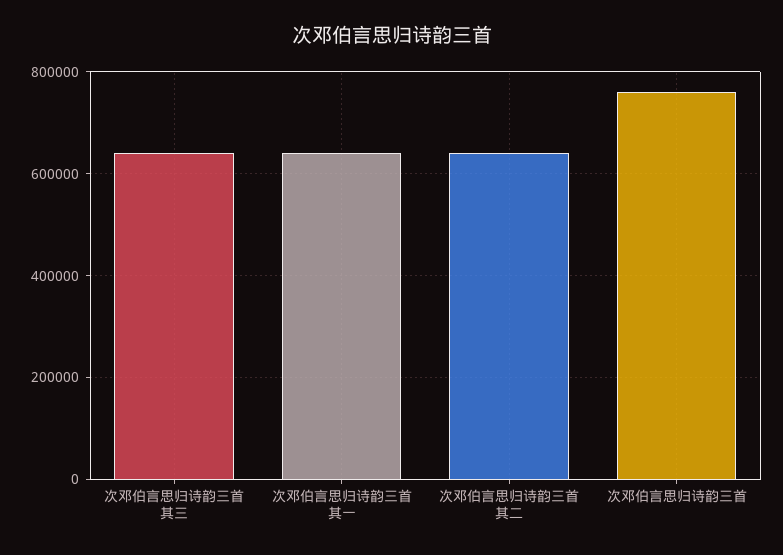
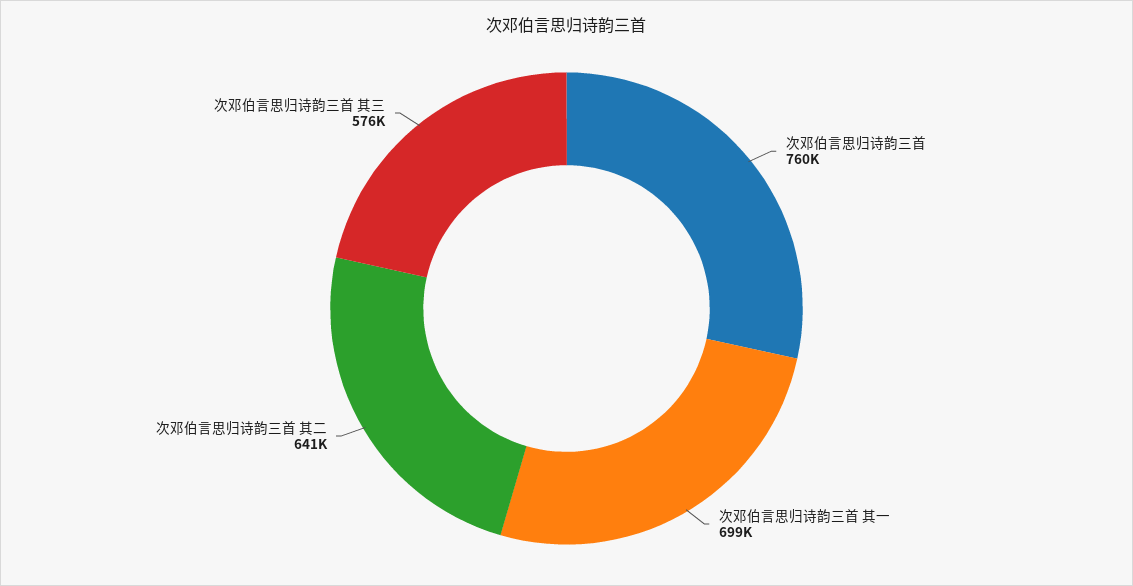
次邓伯言思归诗韵三首 其三: 640000 -> 576000
次邓伯言思归诗韵三首 其一: 640000 -> 699000

